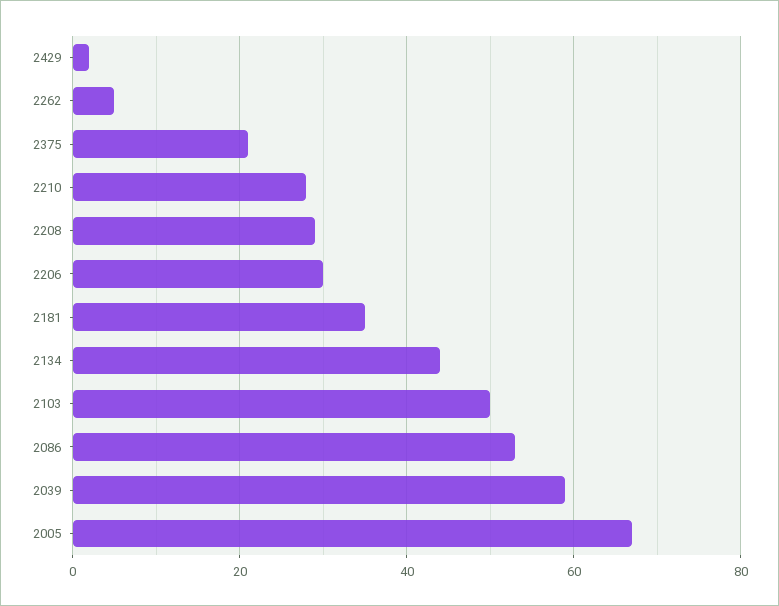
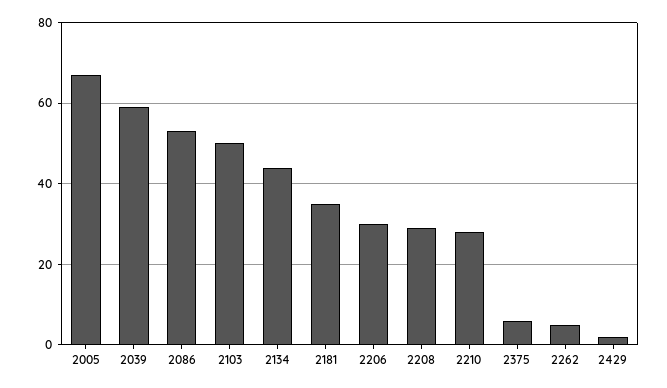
2375: 20 -> 5

